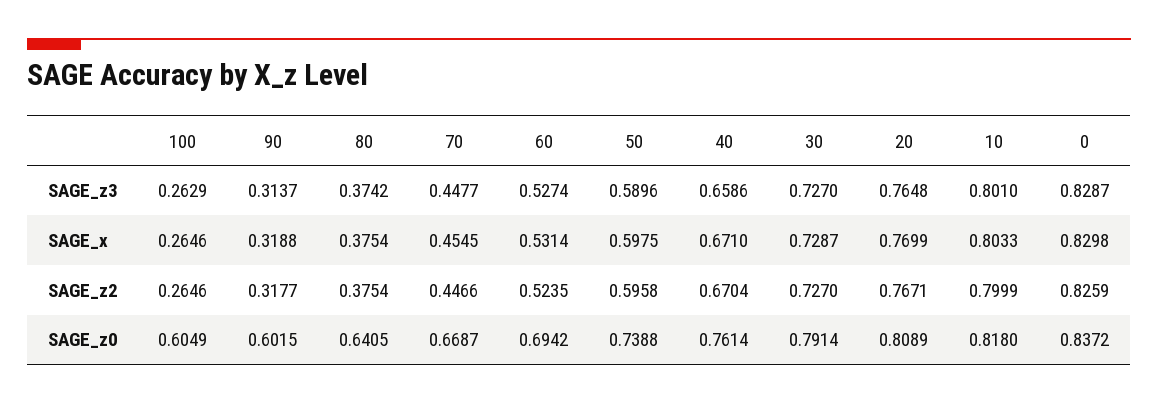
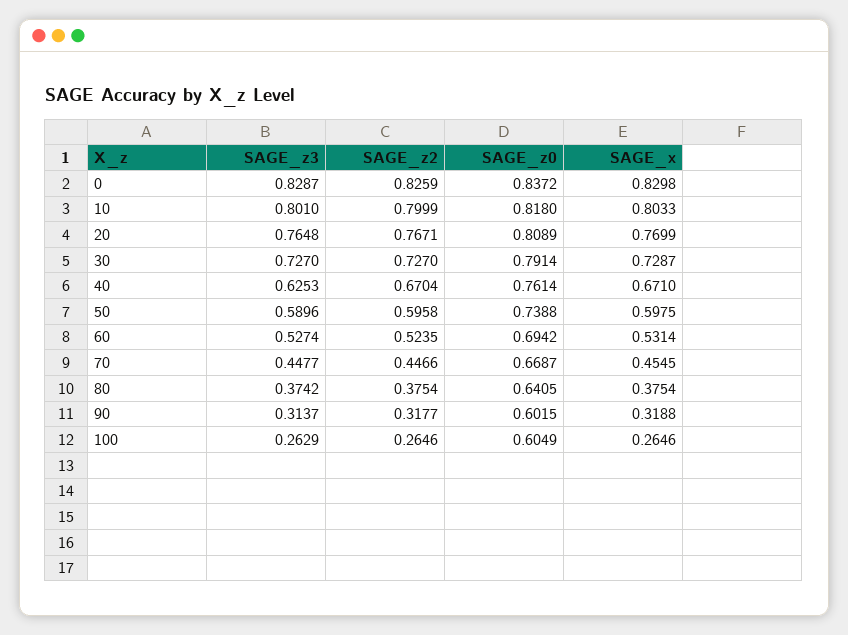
40, SAGE_z3: 0.6586 -> 0.6253

